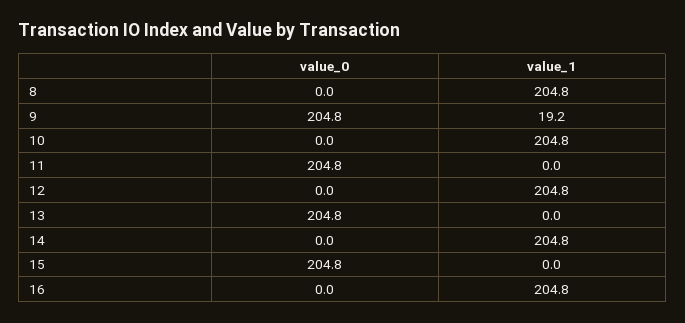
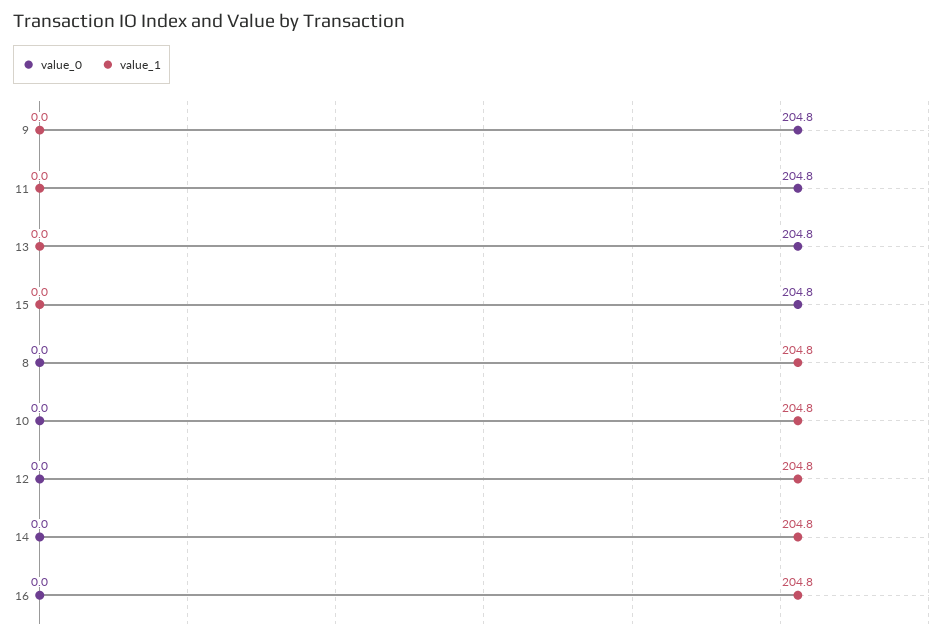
value_1, 9: 19.2 -> 0

